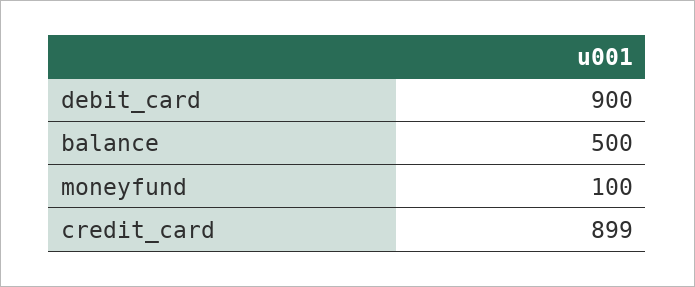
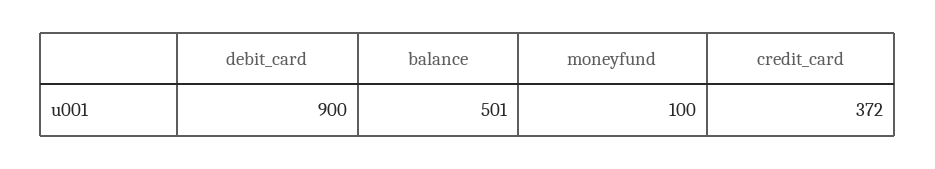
balance: 500 -> 501
credit_card: 899 -> 372

